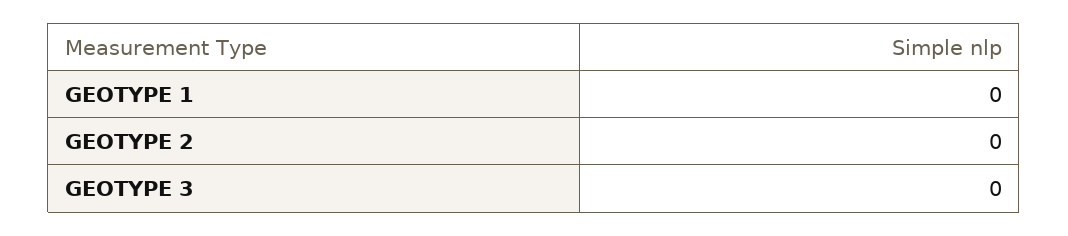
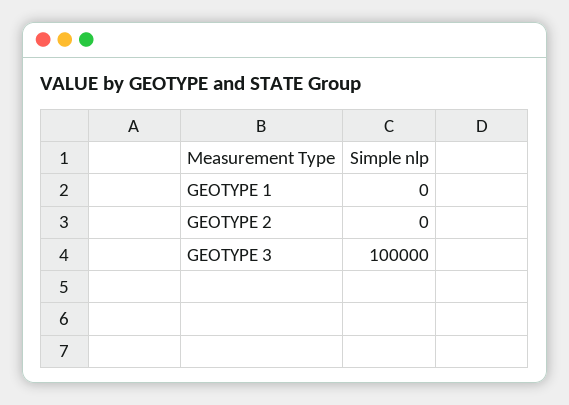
GEOTYPE 3: 0 -> 100000

